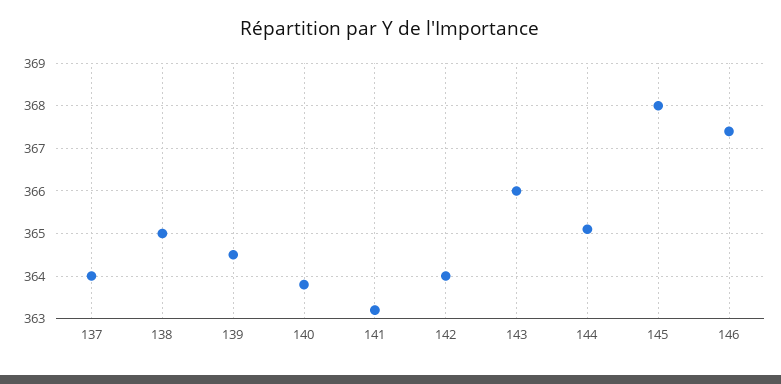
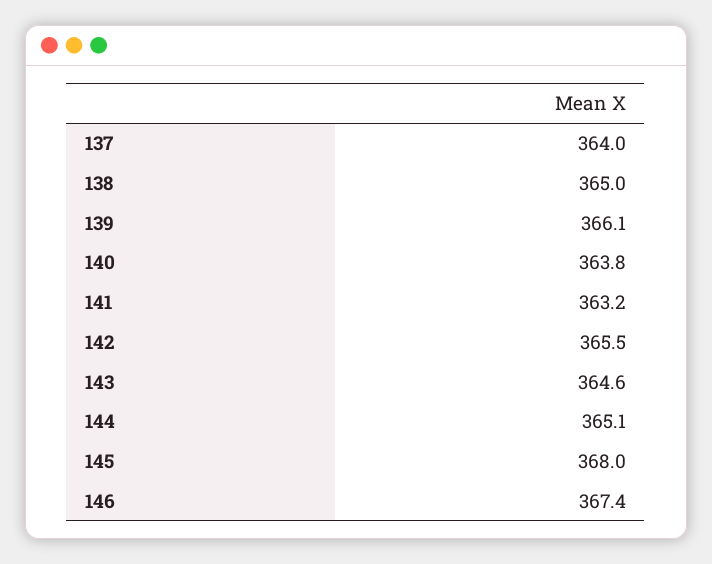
139: 364.5 -> 366.1
142: 364 -> 365.5
143: 366 -> 364.6

